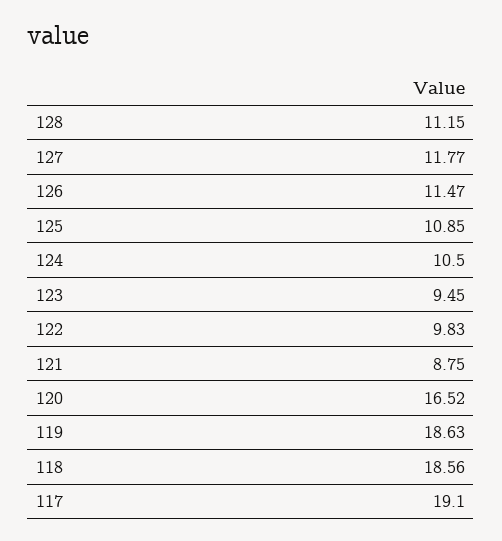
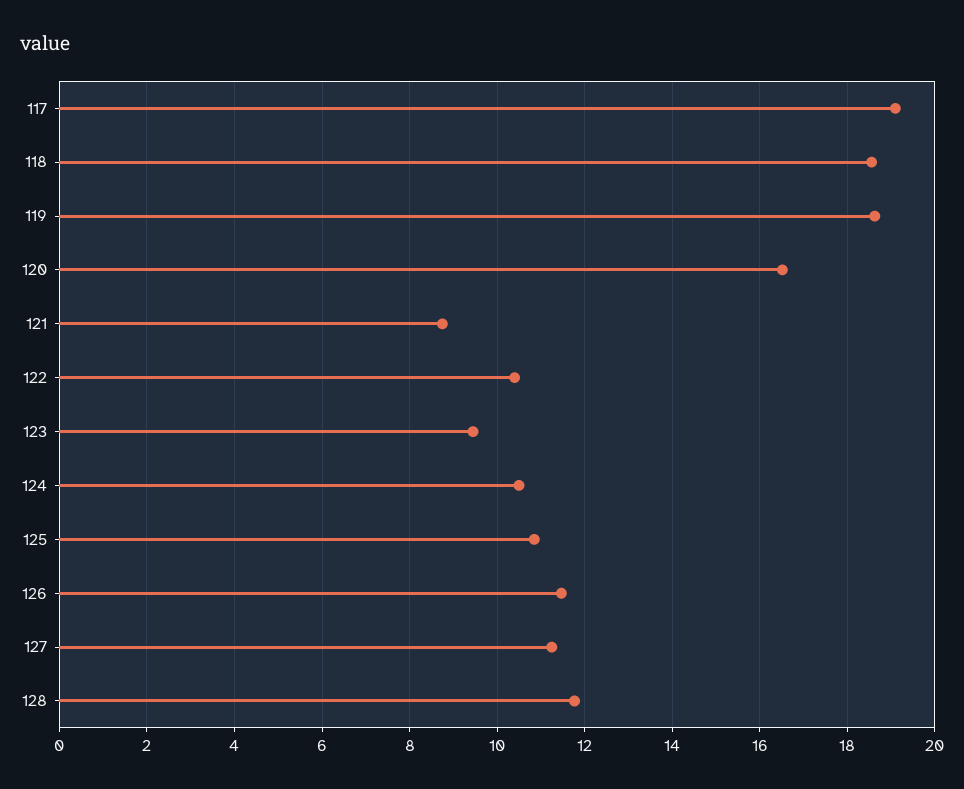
128: 11.15 -> 11.8
127: 11.77 -> 11.2
122: 9.83 -> 10.4

